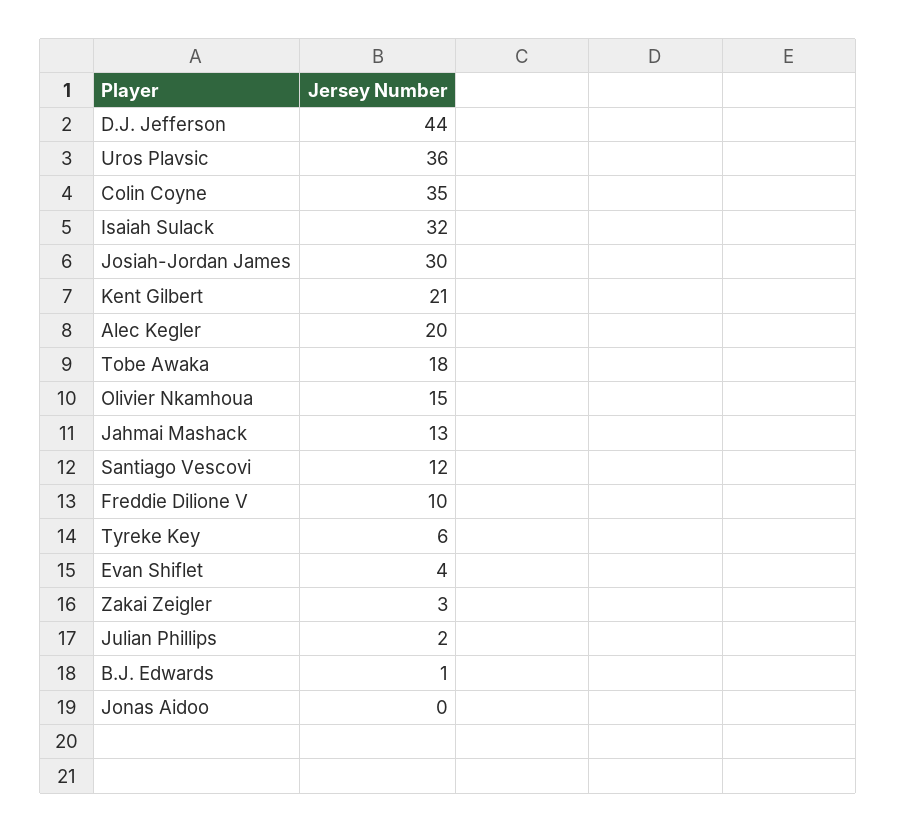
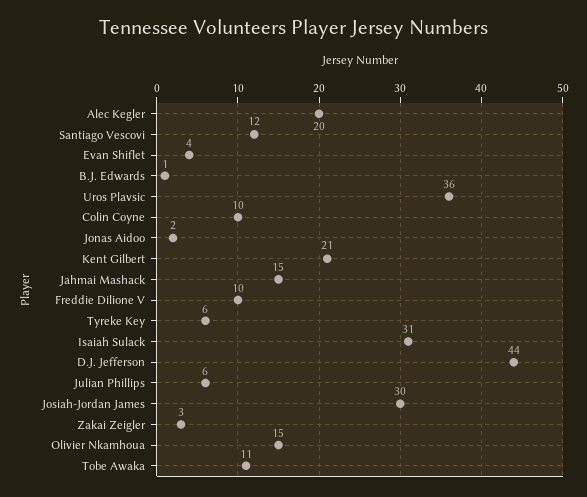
Colin Coyne: 35 -> 10
Isaiah Sulack: 32 -> 31
Tobe Awaka: 18 -> 11
Jahmai Mashack: 13 -> 15
Julian Phillips: 2 -> 6
Jonas Aidoo: 0 -> 2

